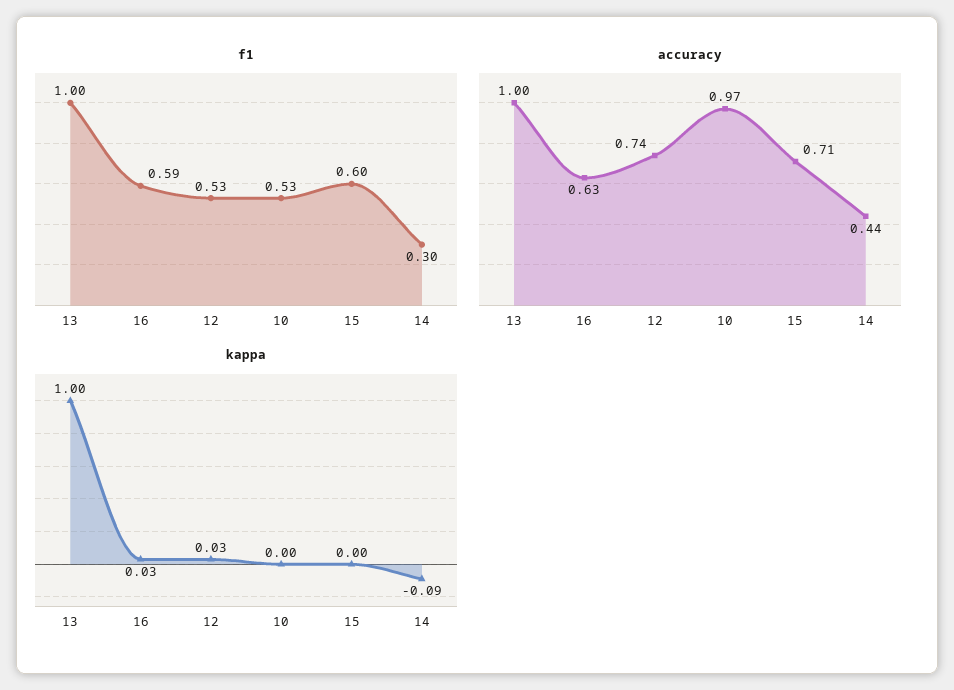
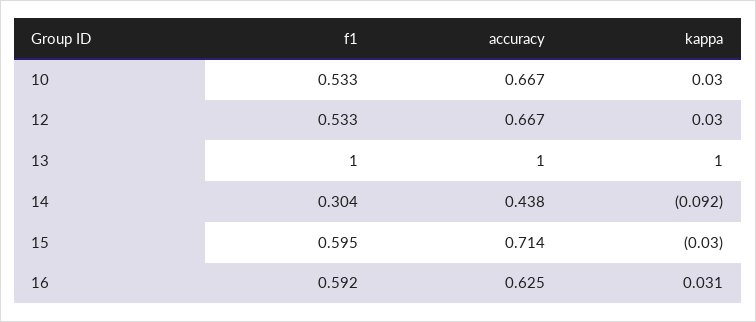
accuracy, 12: 0.74 -> 0.667
accuracy, 10: 0.97 -> 0.667
kappa, 10: 0 -> 0.03
kappa, 15: 0 -> -0.03

